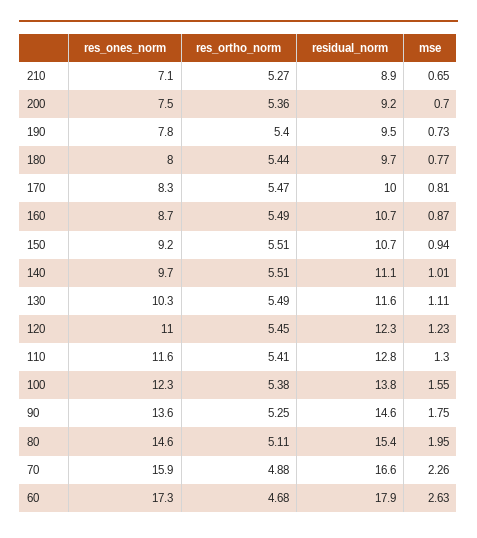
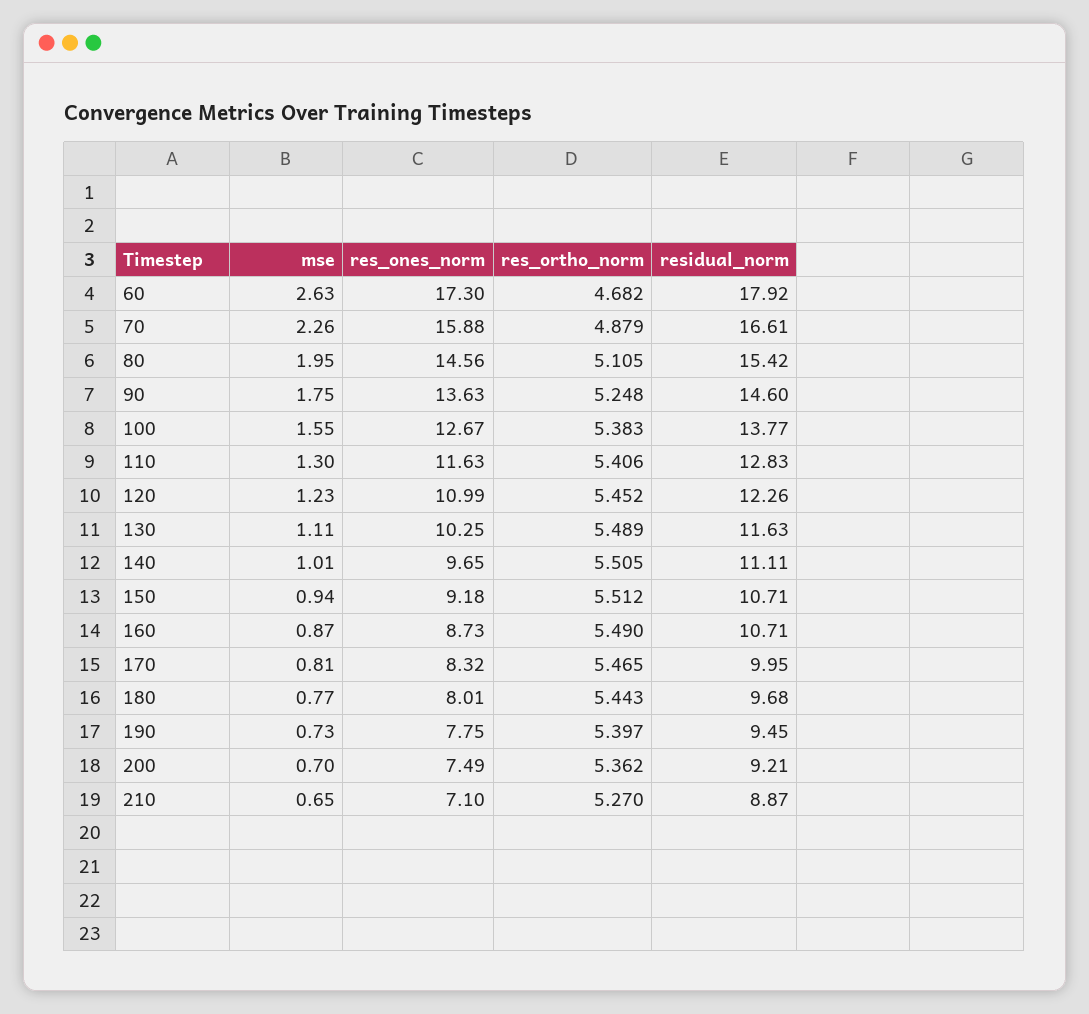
res_ones_norm, 100: 12.3 -> 12.67

